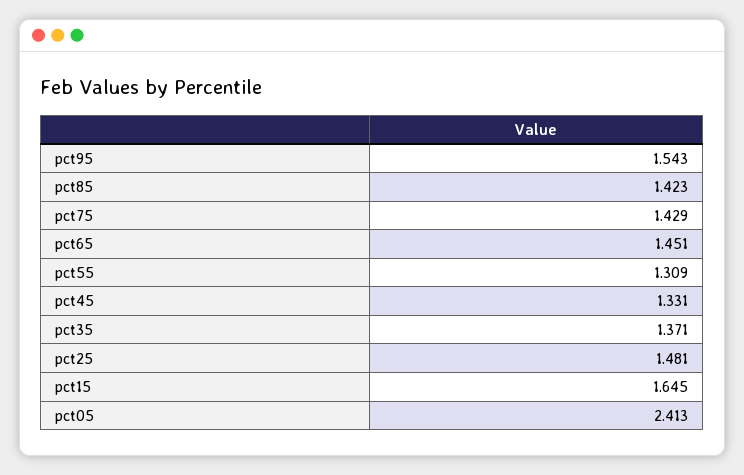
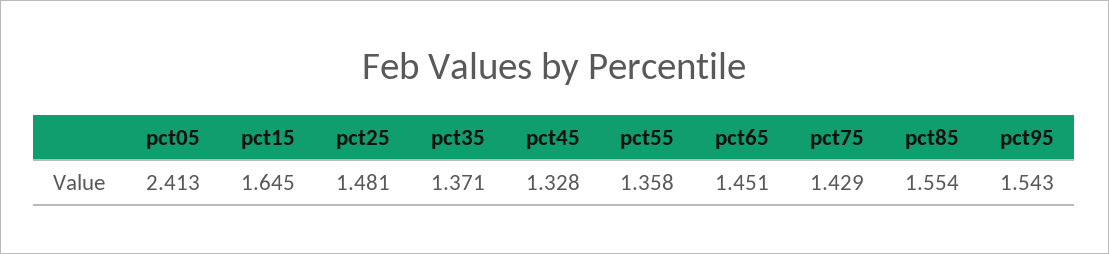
pct85: 1.423 -> 1.554
pct55: 1.309 -> 1.358
pct45: 1.331 -> 1.328

